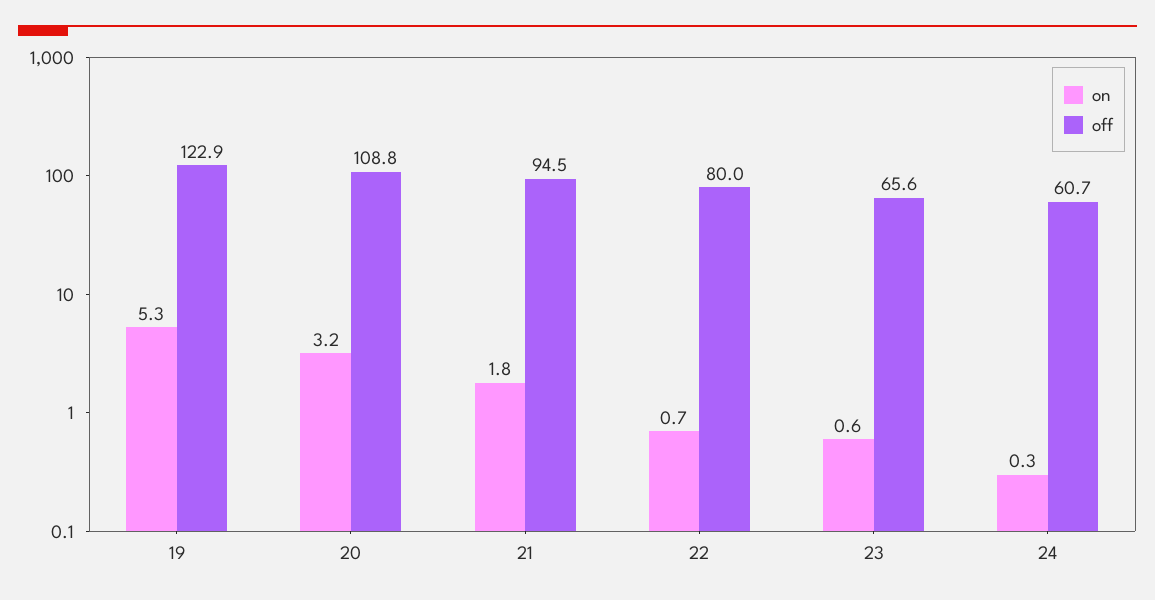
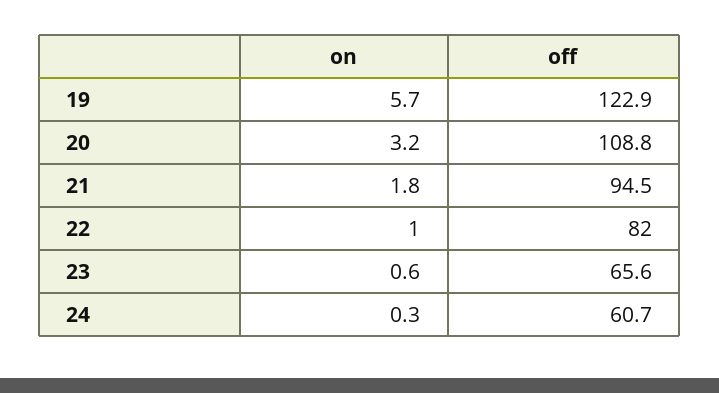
on, 19: 5.3 -> 5.7
on, 22: 0.7 -> 1
off, 22: 80 -> 82

